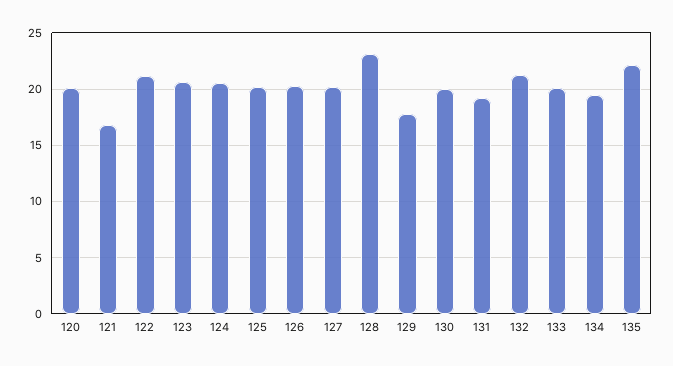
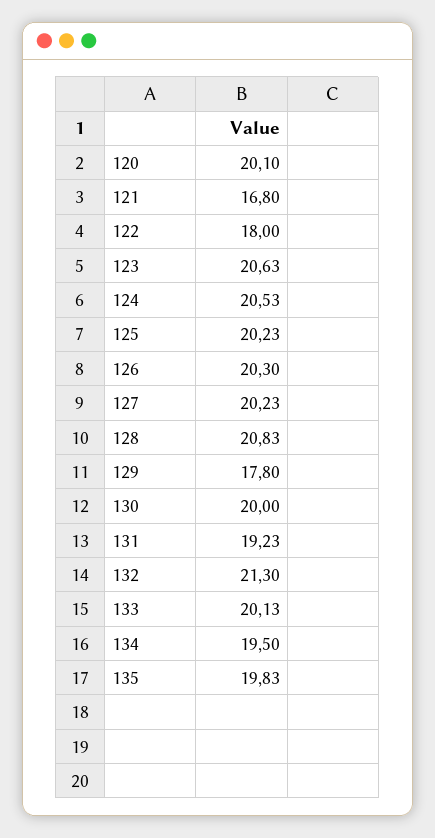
122: 21 -> 18
128: 23 -> 20.83
135: 22 -> 19.83

